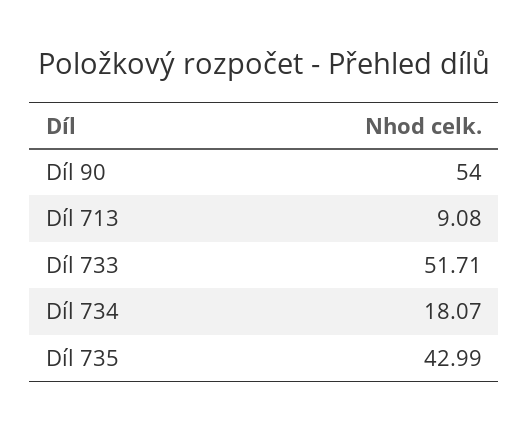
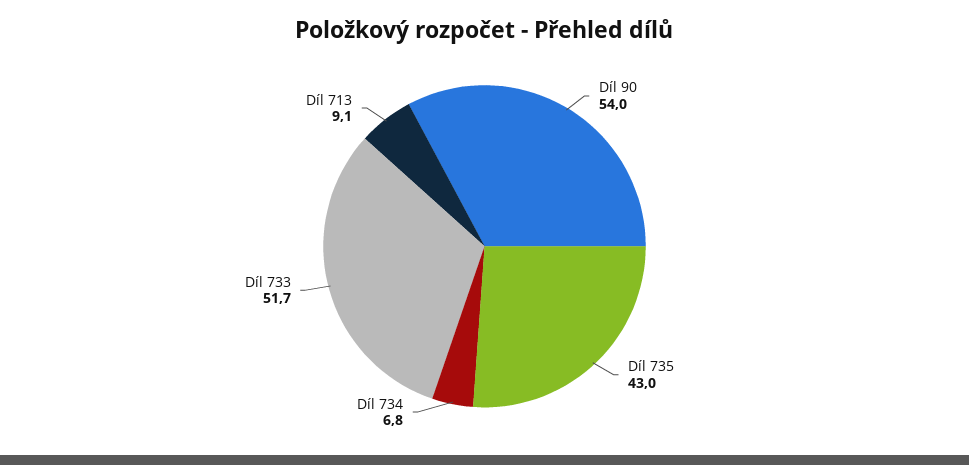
Díl 734: 18.07 -> 6.8

